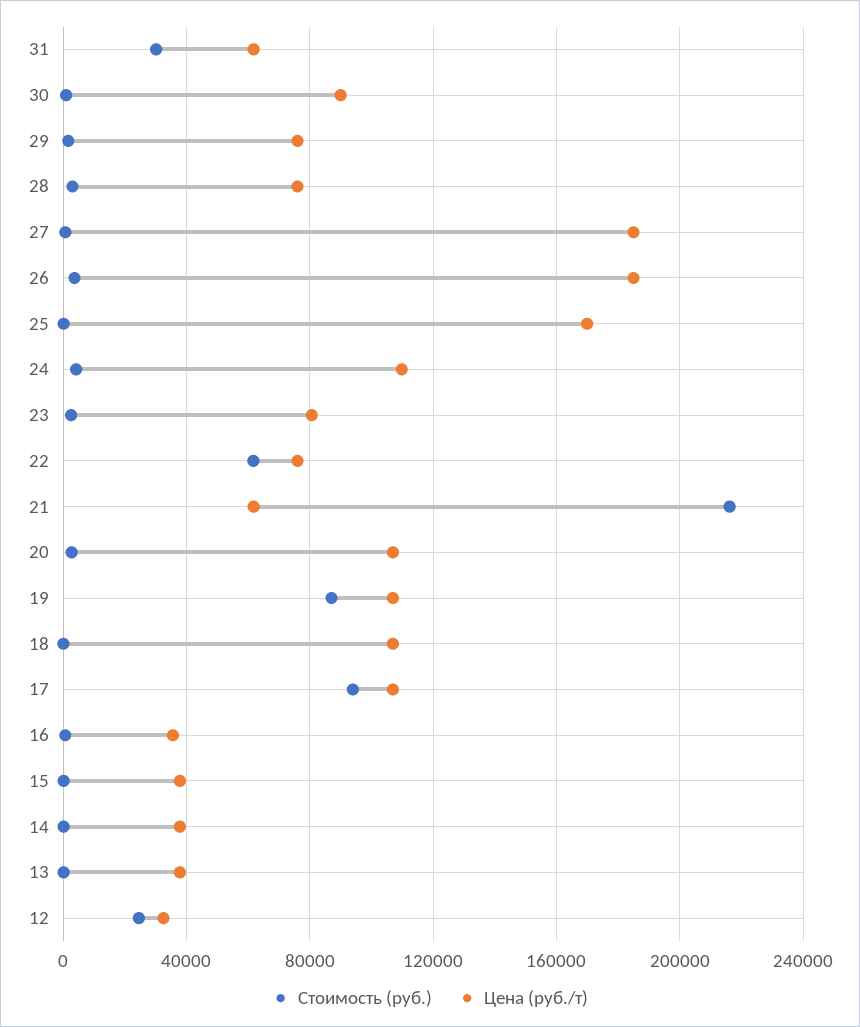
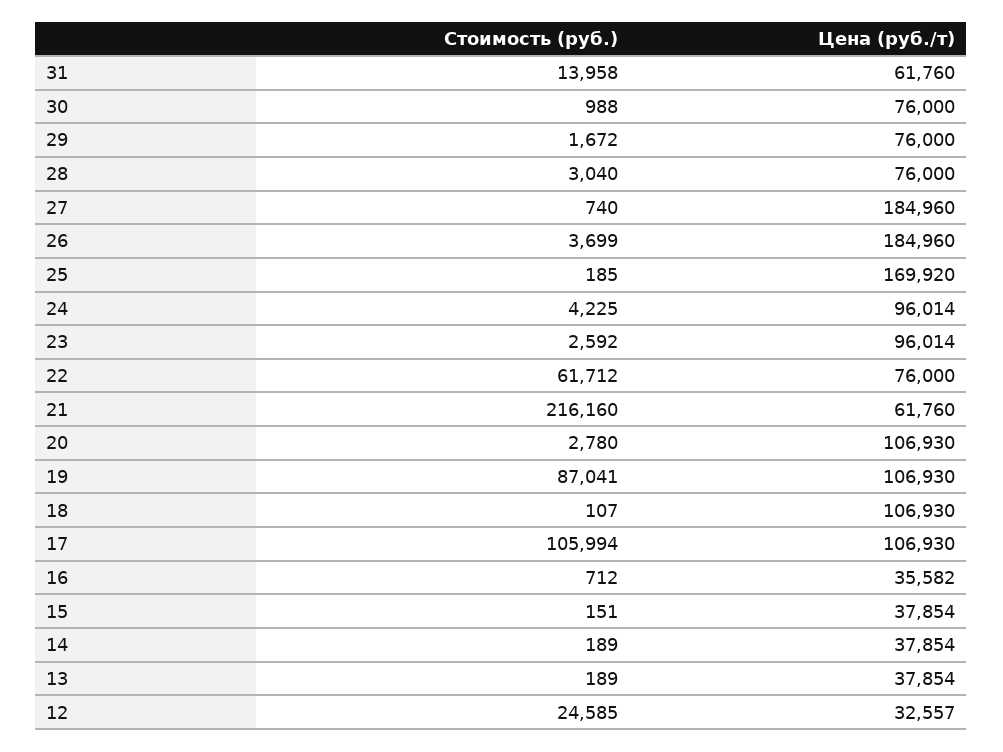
Стоимость (руб.), 31: 30000 -> 13958
Цена (руб./т), 30: 90000 -> 76000
Цена (руб./т), 24: 110000 -> 96014
Цена (руб./т), 23: 80000 -> 96014
Стоимость (руб.), 17: 95000 -> 105994

